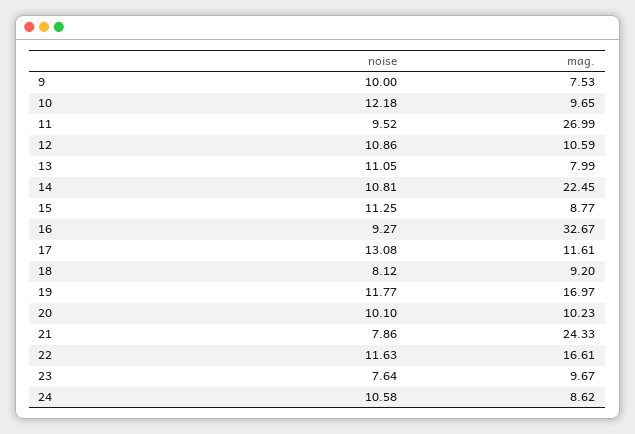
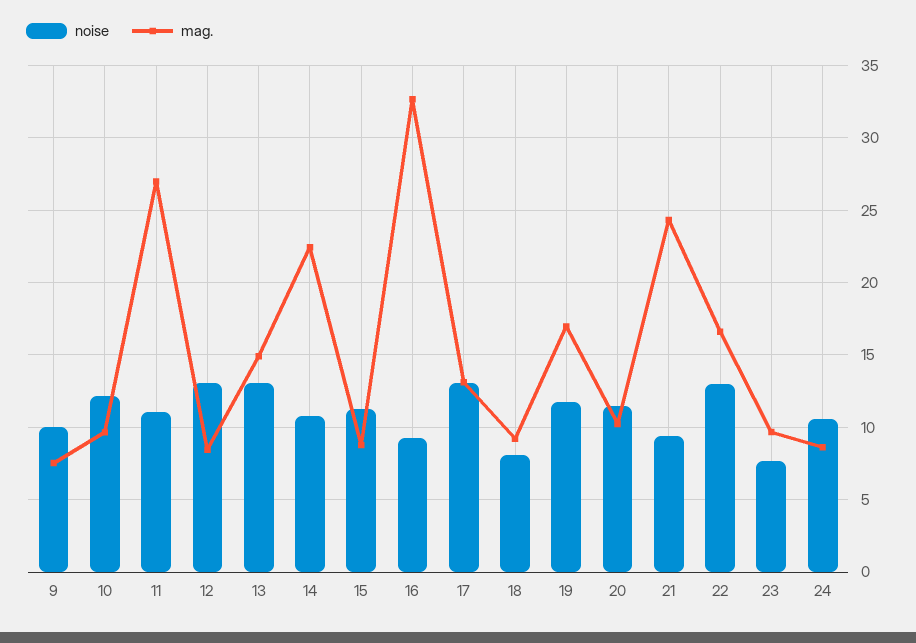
noise, 11: 9.52 -> 11
noise, 12: 10.86 -> 13
mag., 12: 10.59 -> 8.5
noise, 13: 11.05 -> 13
mag., 13: 7.99 -> 15
mag., 17: 11.61 -> 13
noise, 20: 10.1 -> 11.5
noise, 21: 7.86 -> 9.5
noise, 22: 11.63 -> 13

